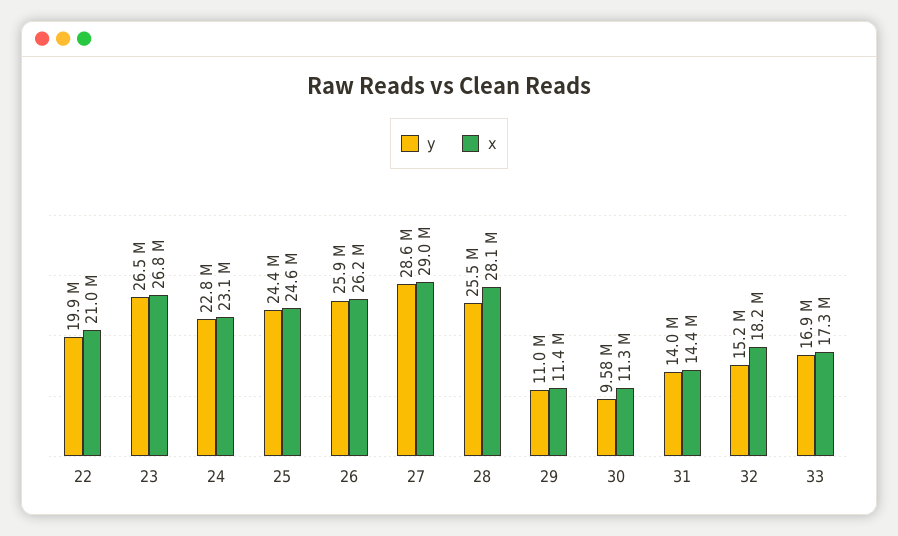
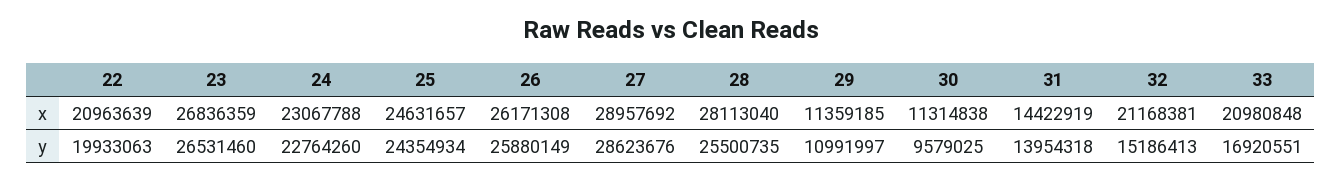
x, 32: 18200000 -> 21168381
x, 33: 17300000 -> 20980848

